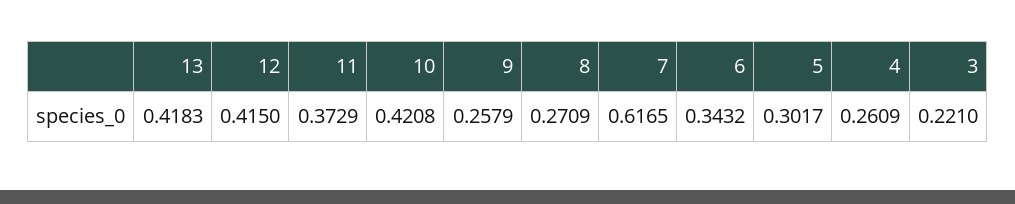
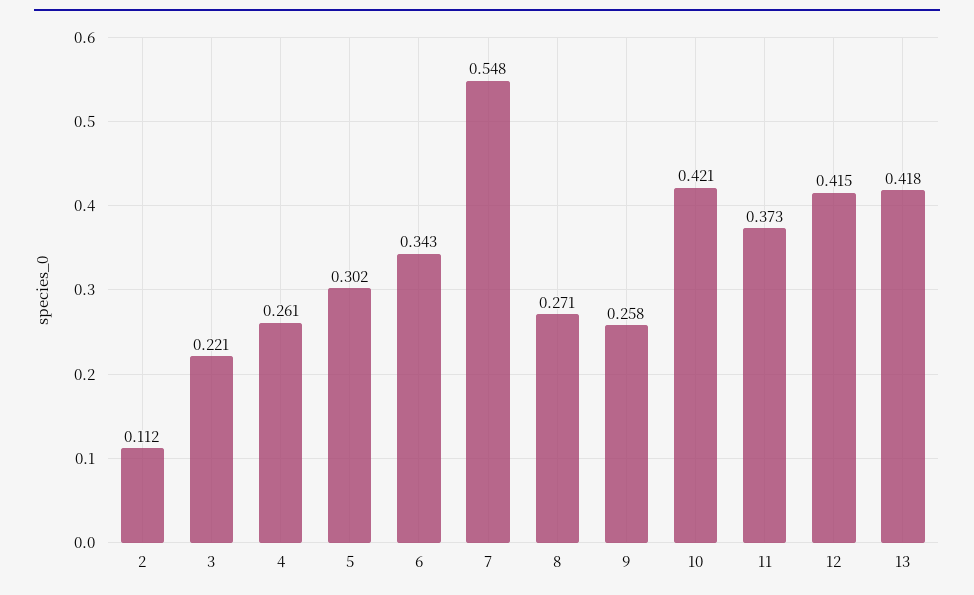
7: 0.6165 -> 0.548
2: none -> 0.112

